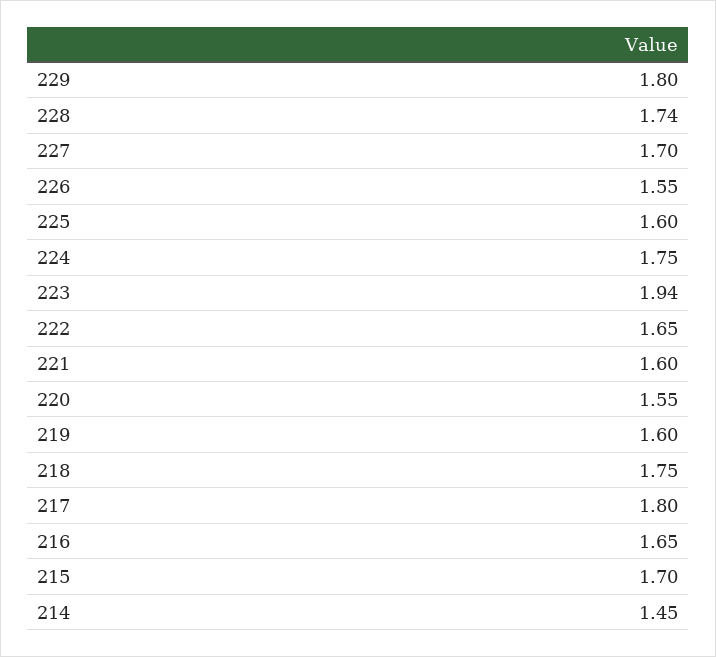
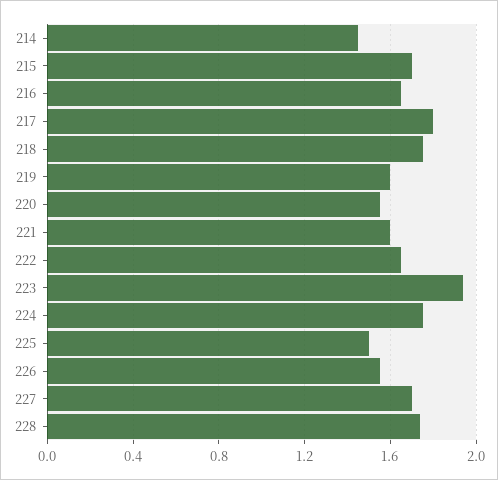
229: 1.8 -> none
225: 1.6 -> 1.5

